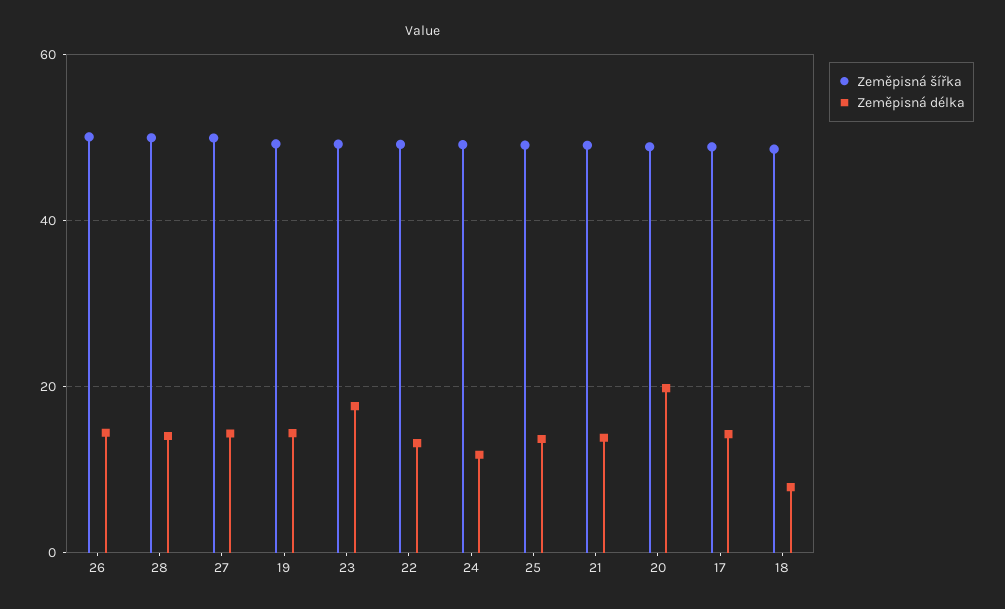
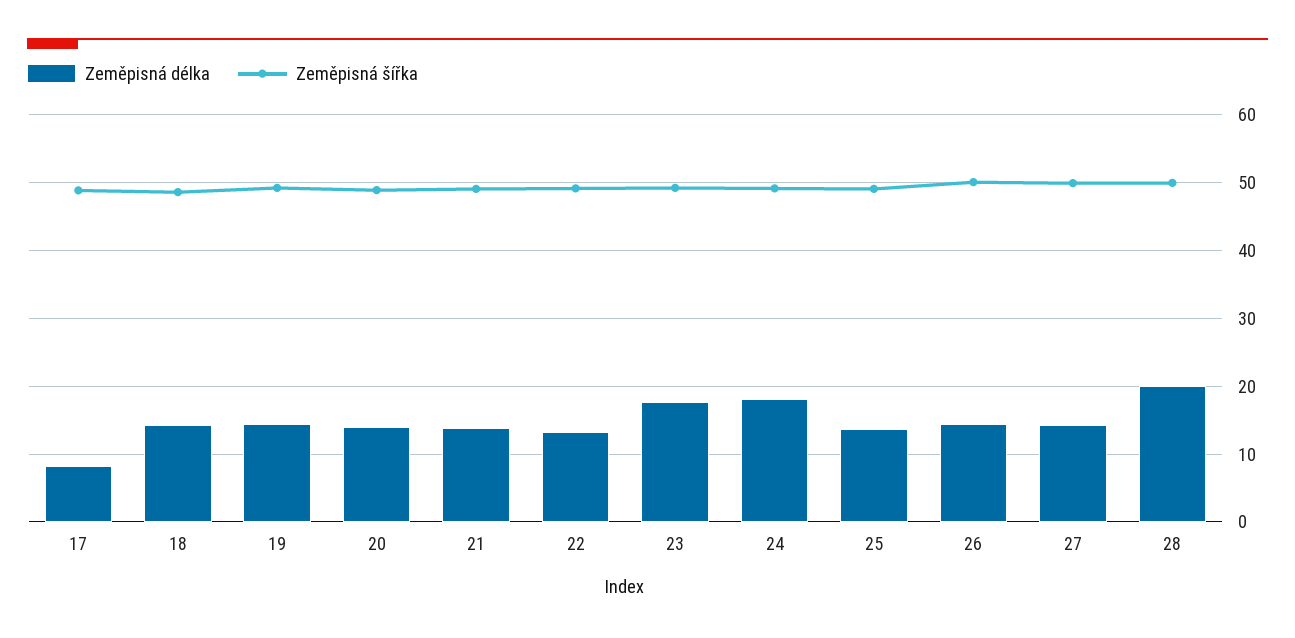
Zeměpisná délka, 28: 14 -> 20
Zeměpisná délka, 24: 12 -> 18
Zeměpisná délka, 20: 20 -> 14
Zeměpisná délka, 17: 14 -> 8
Zeměpisná délka, 18: 8 -> 14

